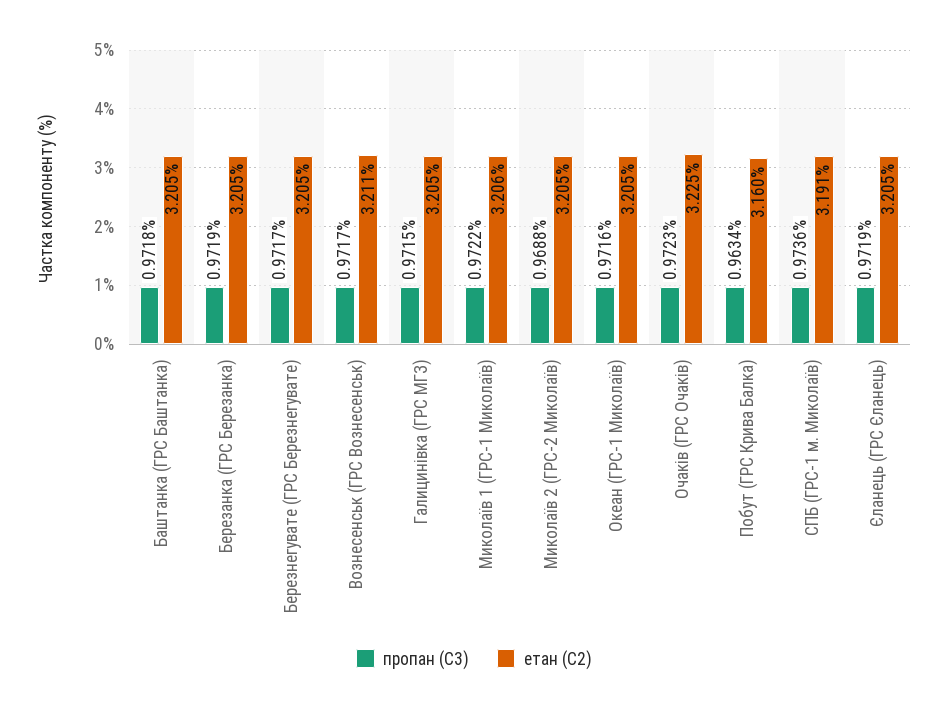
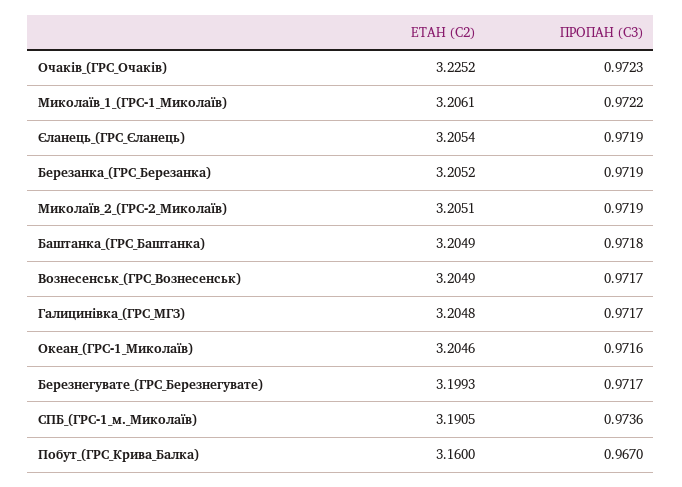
етан (С2), Березнегувате (ГРС Березнегувате): 3.205 -> 3.1993
етан (С2), Вознесенськ (ГРС Вознесенськ): 3.211 -> 3.2049
пропан (С3), Галицинівка (ГРС МГЗ): 0.9715 -> 0.9717
пропан (С3), Миколаїв 2 (ГРС-2 Миколаїв): 0.9688 -> 0.9719
пропан (С3), Побут (ГРС Крива Балка): 0.9634 -> 0.967

